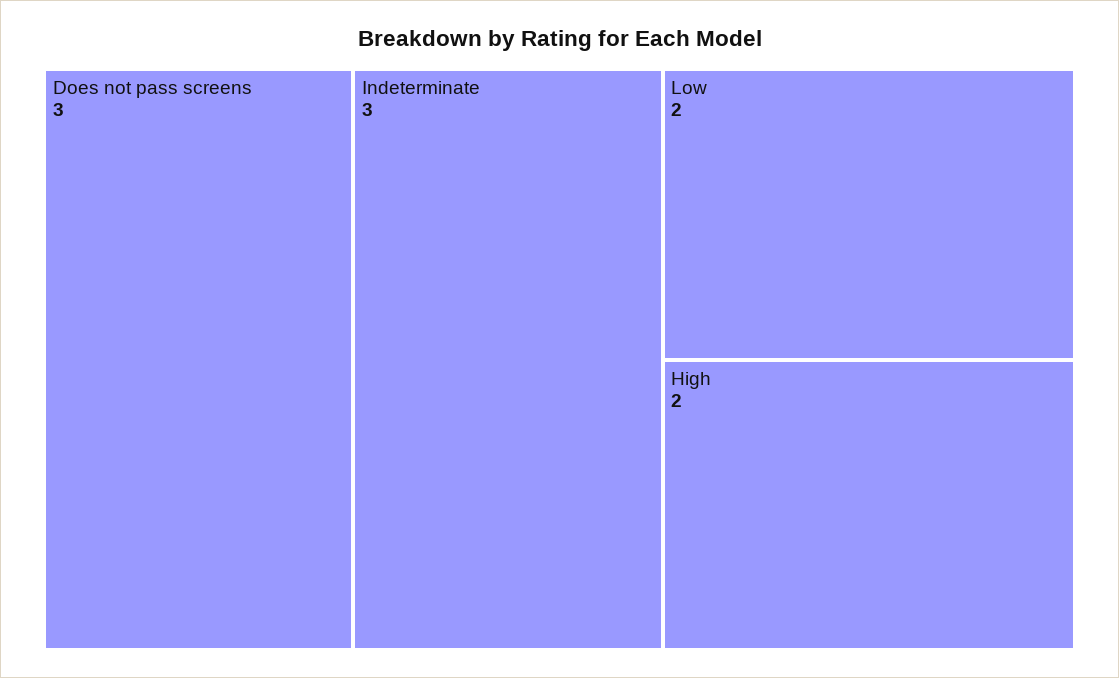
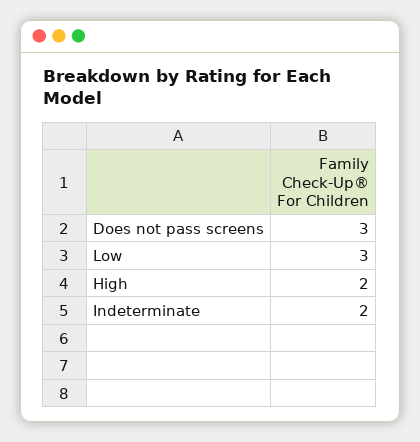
Indeterminate: 3 -> 2
Low: 2 -> 3

